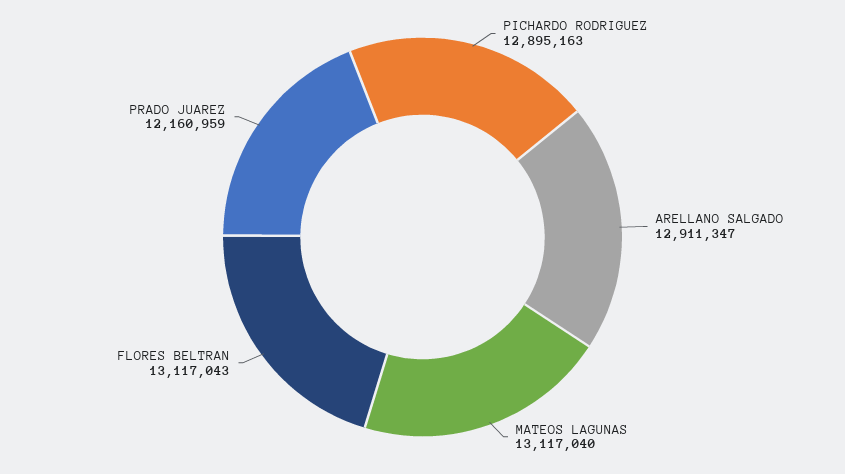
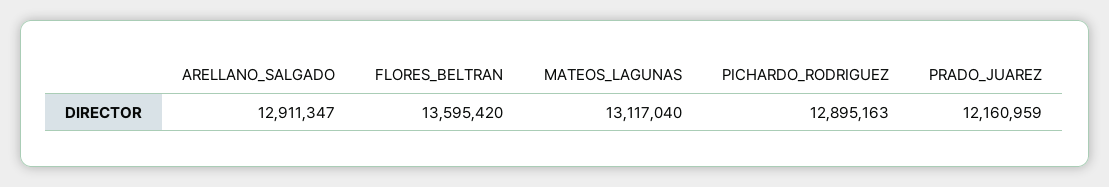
FLORES BELTRAN: 13117043 -> 13595420

